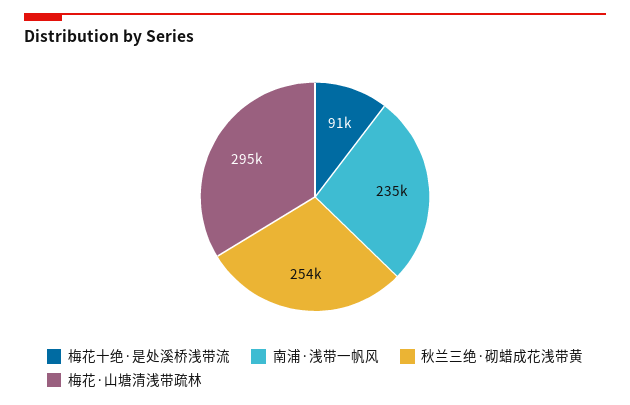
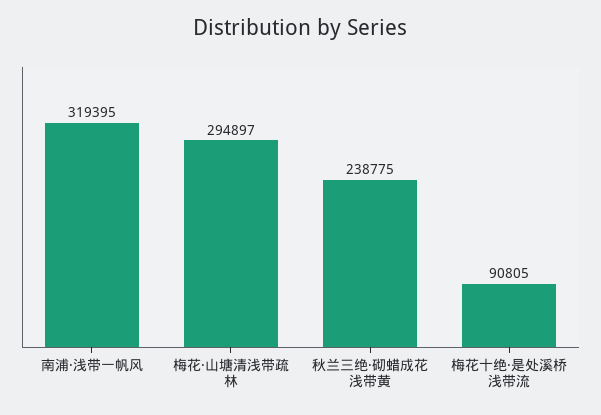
南浦·浅带一帆风: 235000 -> 319395
秋兰三绝·砌蜡成花浅带黄: 254000 -> 238775

